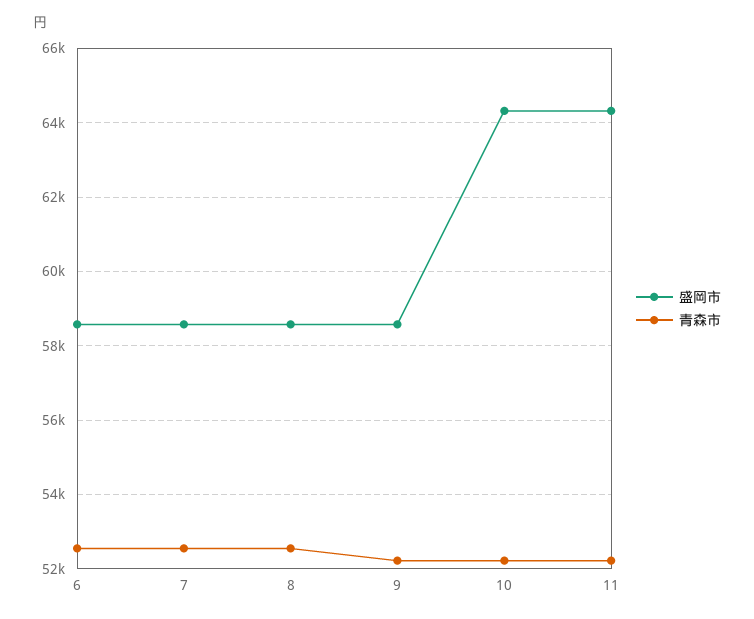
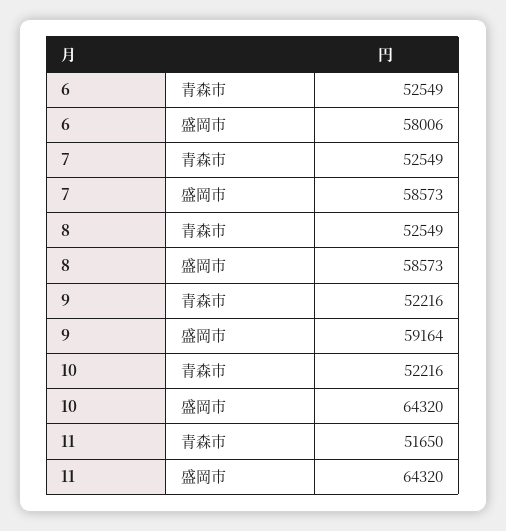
盛岡市, 6: 58600 -> 58006
盛岡市, 9: 58600 -> 59164
青森市, 11: 52200 -> 51650

